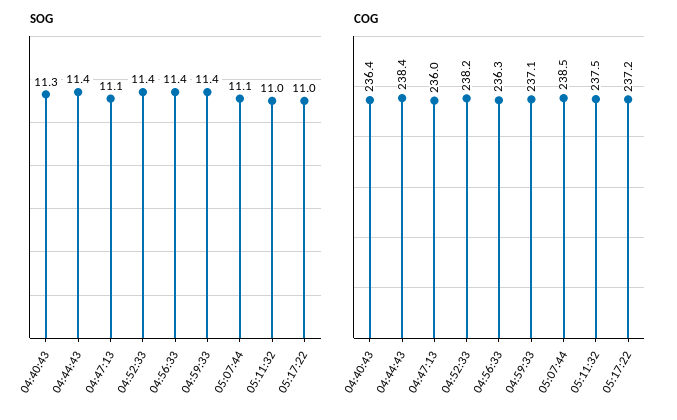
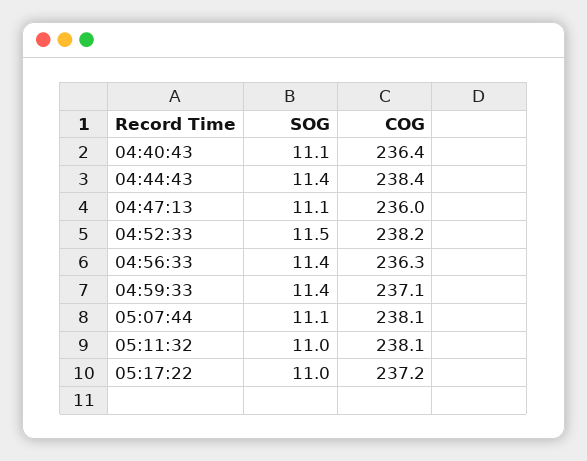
SOG, 04:40:43: 11.3 -> 11.1
SOG, 04:52:33: 11.4 -> 11.5
COG, 05:07:44: 238.5 -> 238.1
COG, 05:11:32: 237.5 -> 238.1

